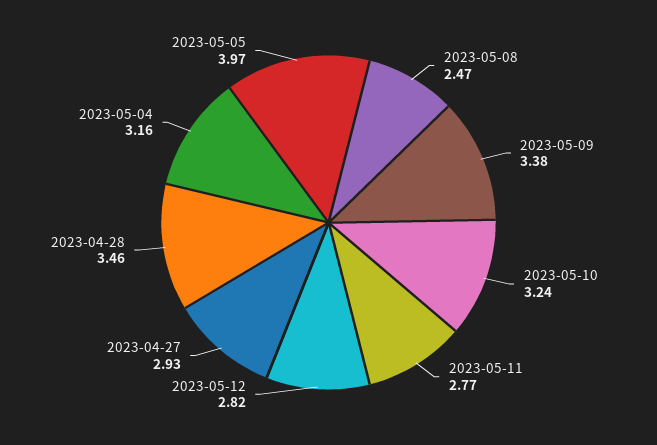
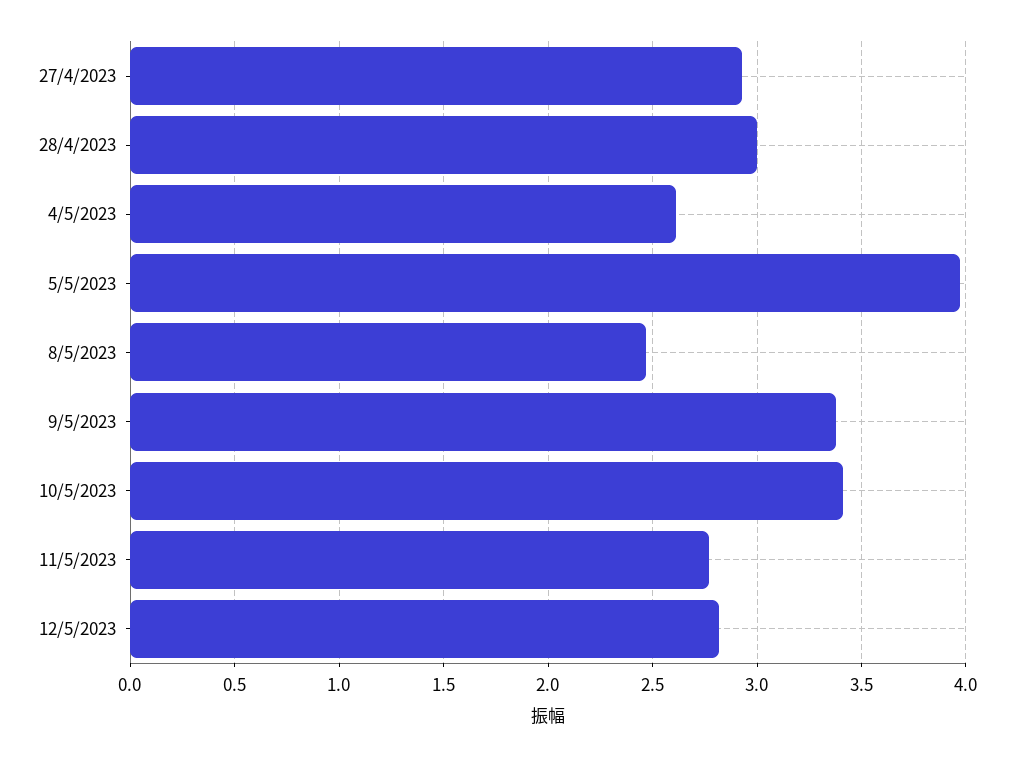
2023-05-10: 3.24 -> 3.4
2023-04-28: 3.46 -> 3
2023-05-04: 3.16 -> 2.6

